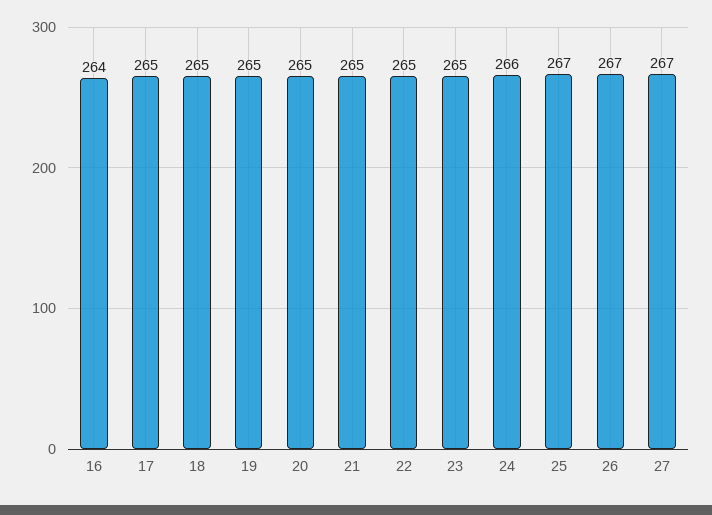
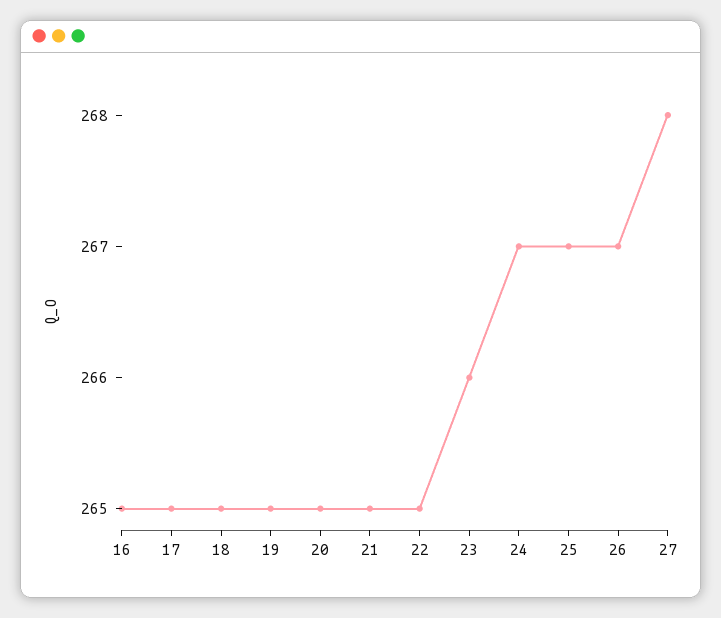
16: 264 -> 265
23: 265 -> 266
24: 266 -> 267
27: 267 -> 268

